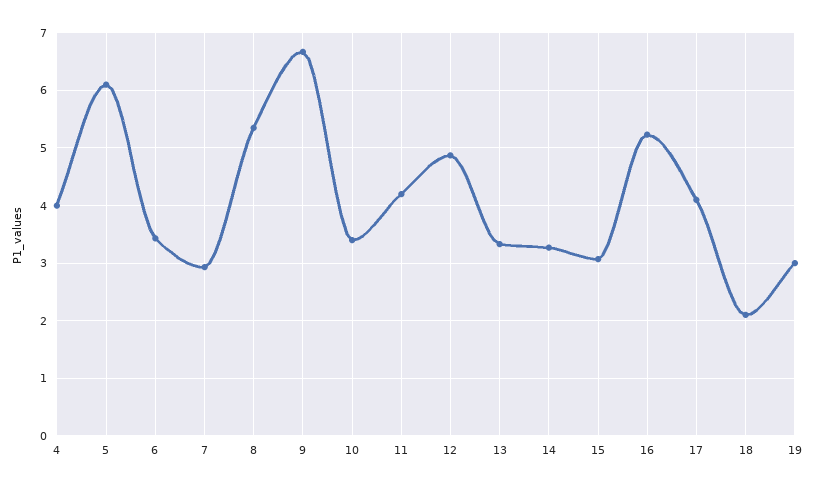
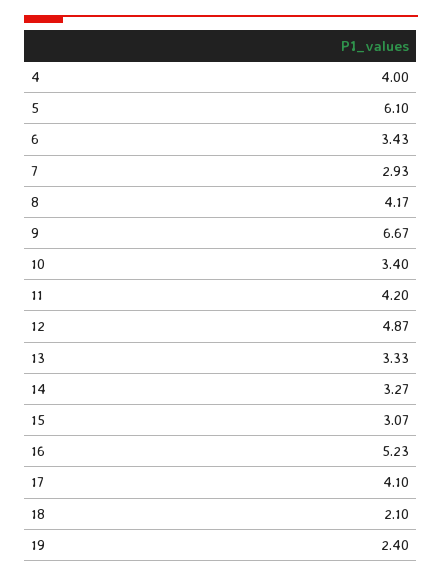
8: 5.4 -> 4.17
19: 3 -> 2.4

